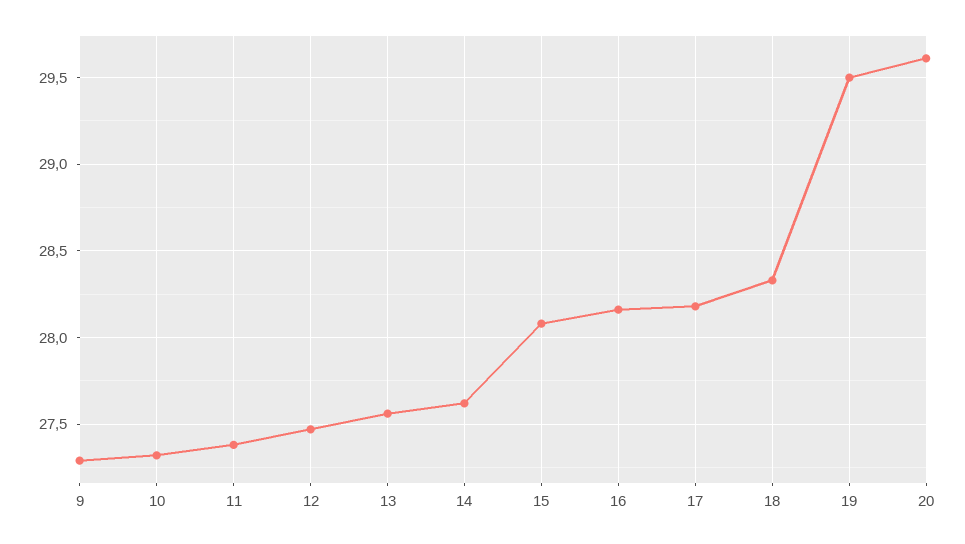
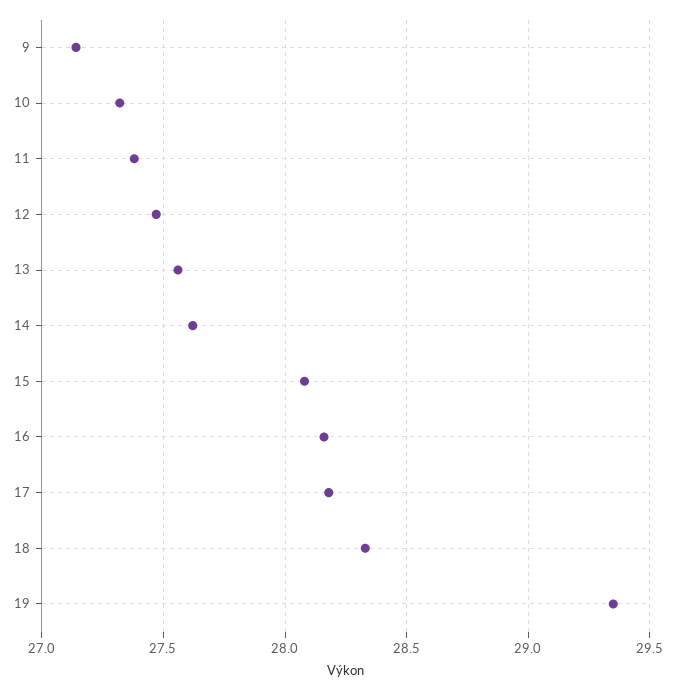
9: 27.3 -> 27.15
19: 29.5 -> 29.35
20: 29.6 -> none

